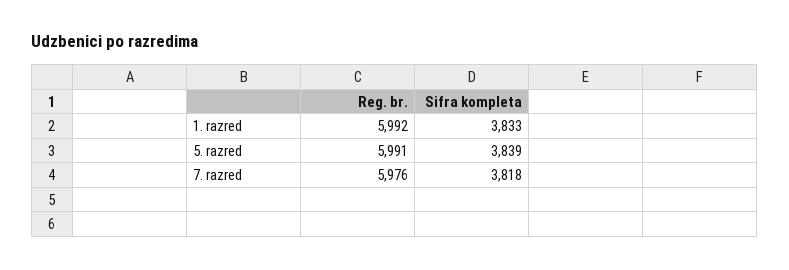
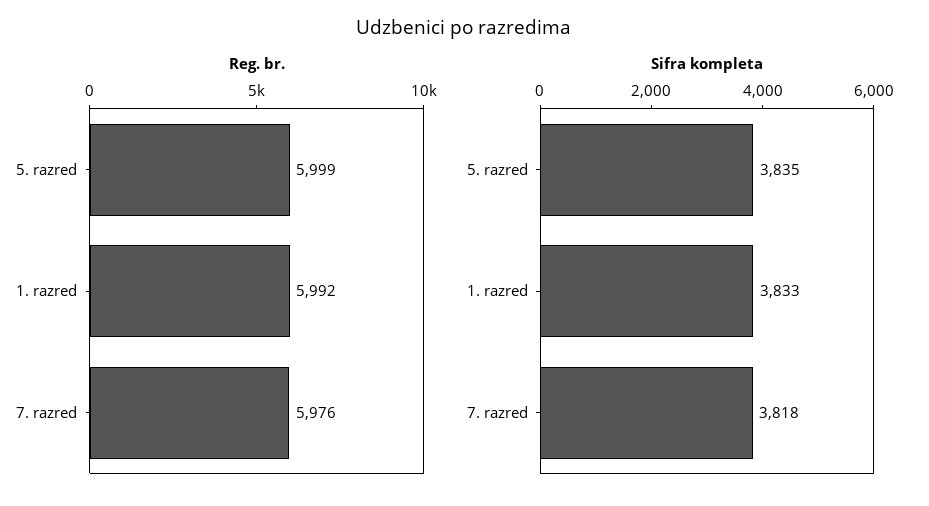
Reg. br., 5. razred: 5991 -> 5999
Sifra kompleta, 5. razred: 3839 -> 3835

